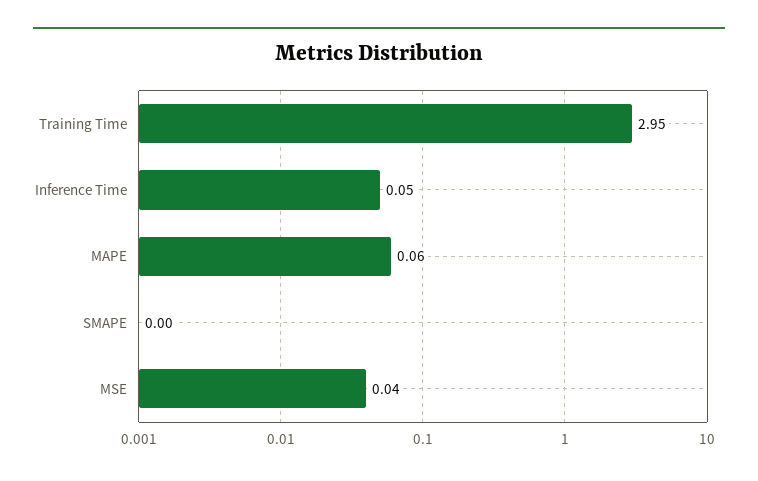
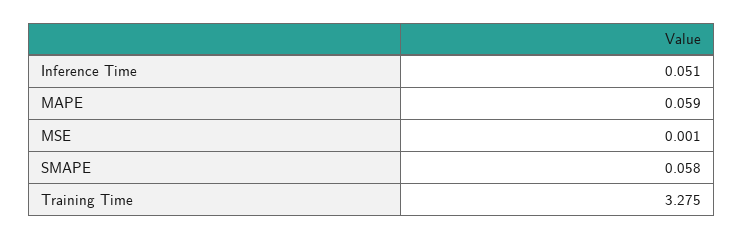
Training Time: 2.95 -> 3.275
SMAPE: 0 -> 0.058
MSE: 0.04 -> 0.001

